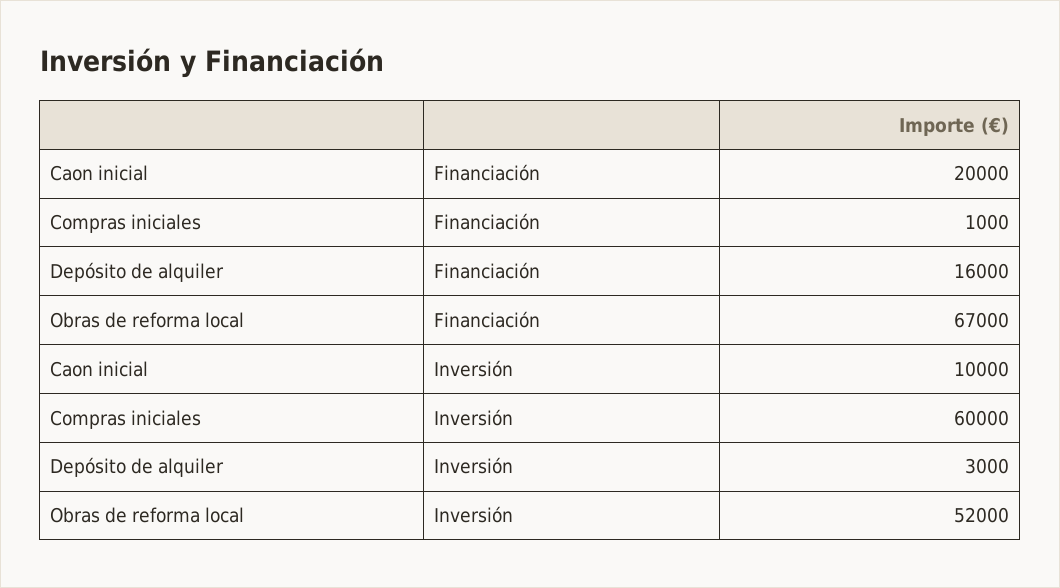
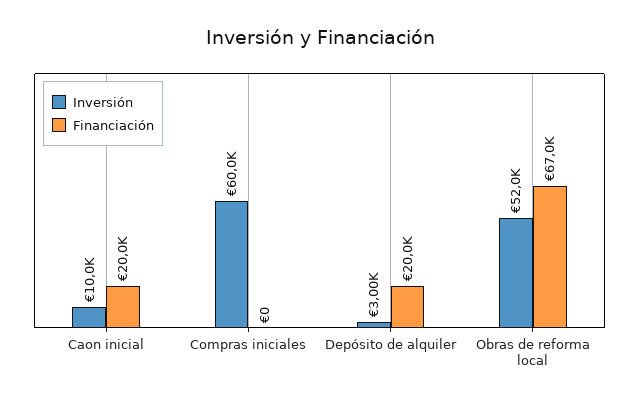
Financiación, Compras iniciales: 1000 -> 0
Financiación, Depósito de alquiler: 16000 -> 20000

